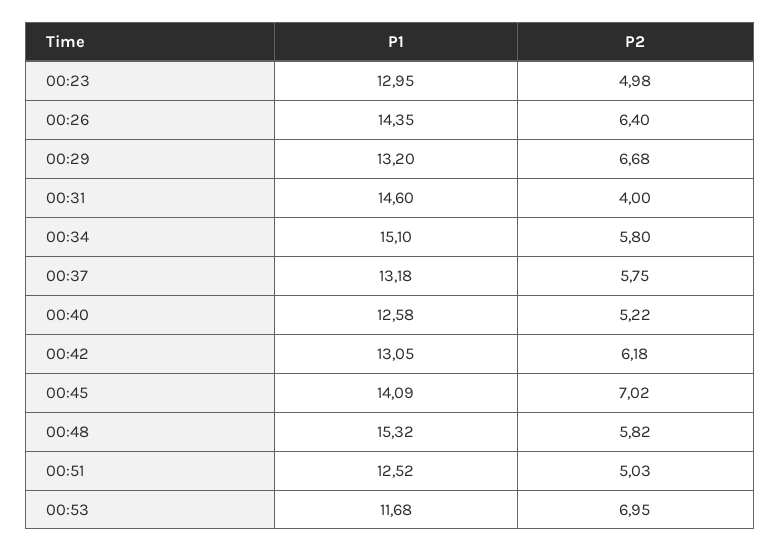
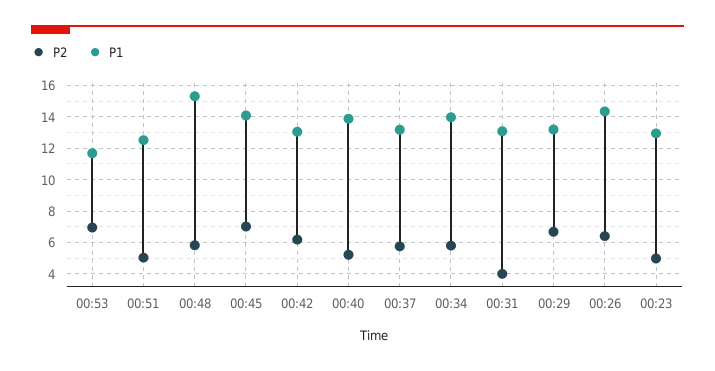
P1, 00:31: 14.6 -> 13
P1, 00:34: 15.1 -> 14
P1, 00:40: 12.58 -> 14

